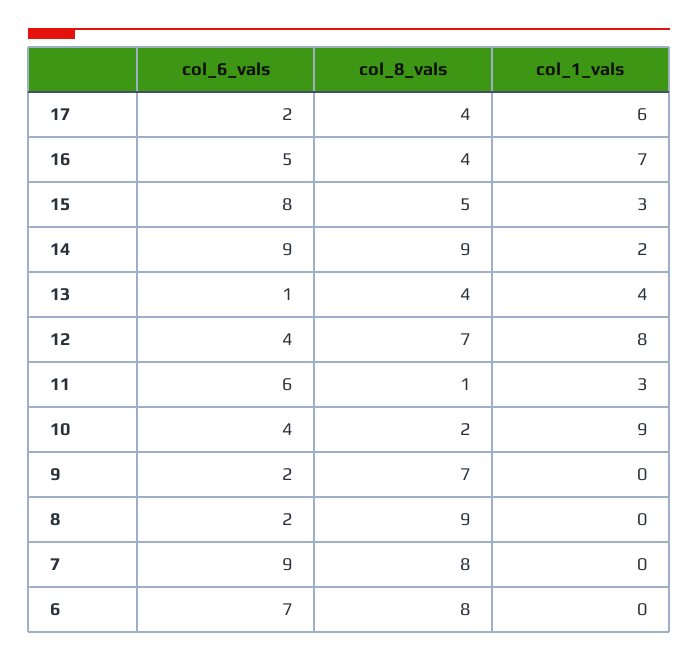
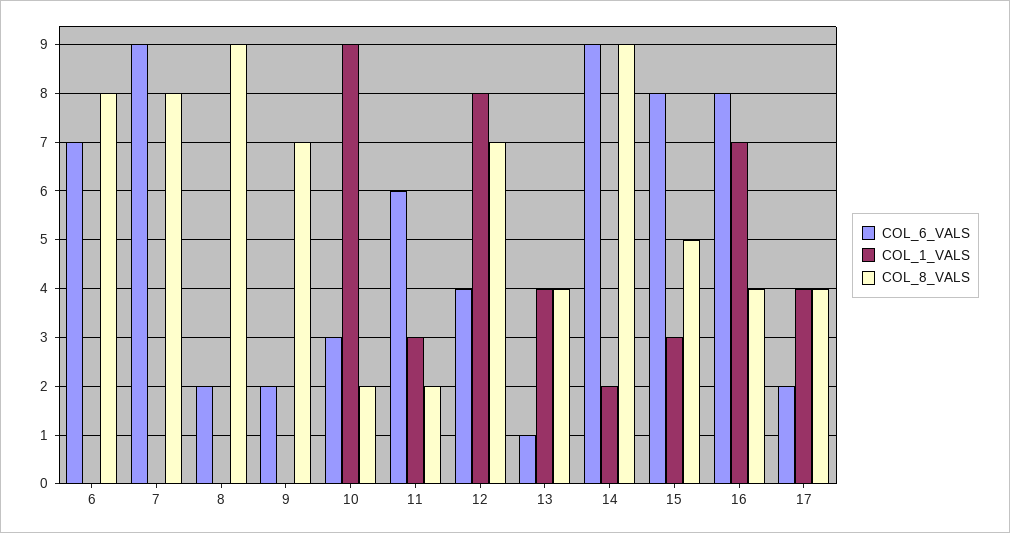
col_1_vals, 17: 6 -> 4
col_6_vals, 16: 5 -> 8
col_8_vals, 11: 1 -> 2
col_6_vals, 10: 4 -> 3

